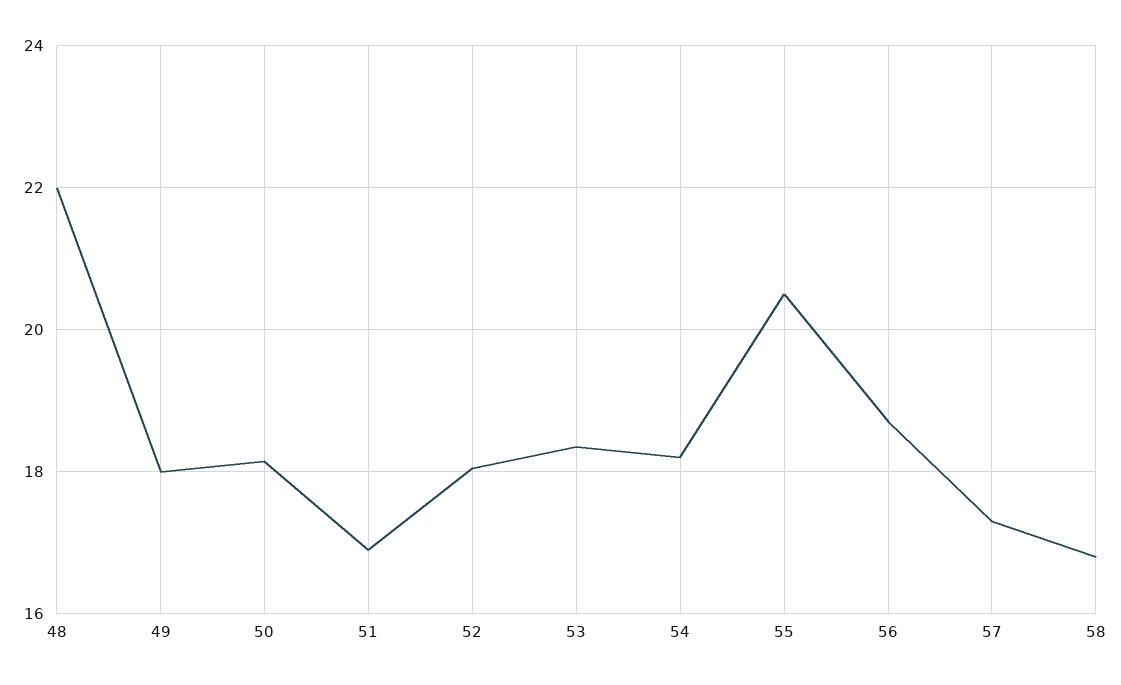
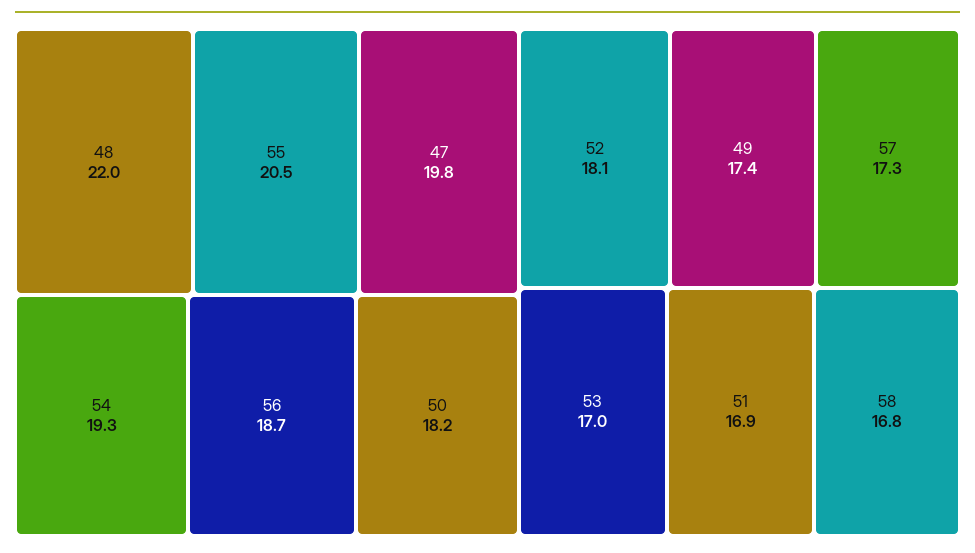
49: 18 -> 17.4
53: 18.4 -> 17
54: 18.2 -> 19.3
47: none -> 19.8

